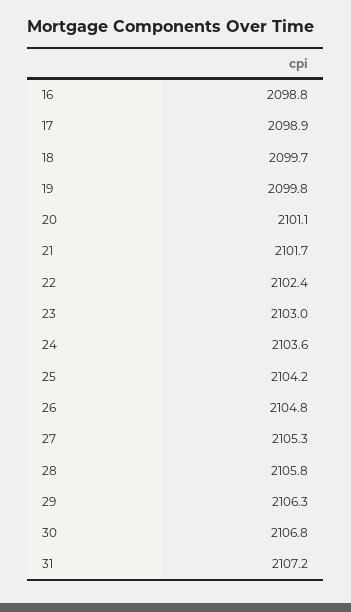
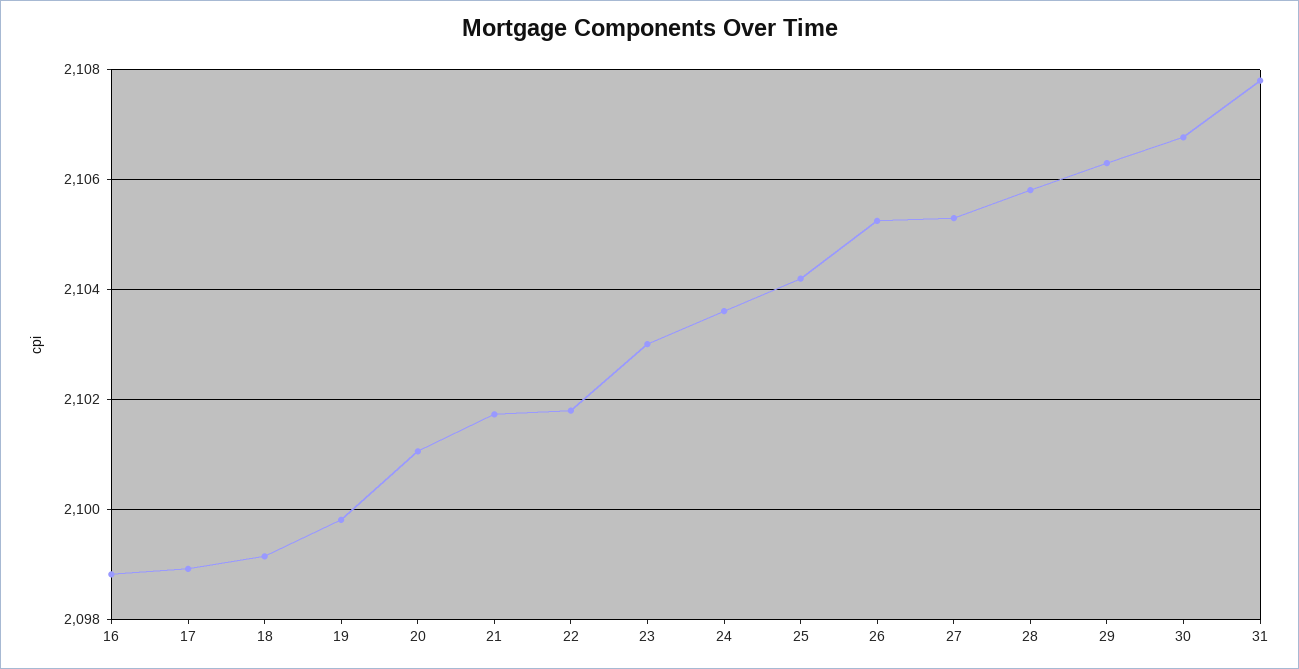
18: 2099.7 -> 2099.2
22: 2102.4 -> 2101.8
26: 2104.8 -> 2105.2
31: 2107.2 -> 2107.8

